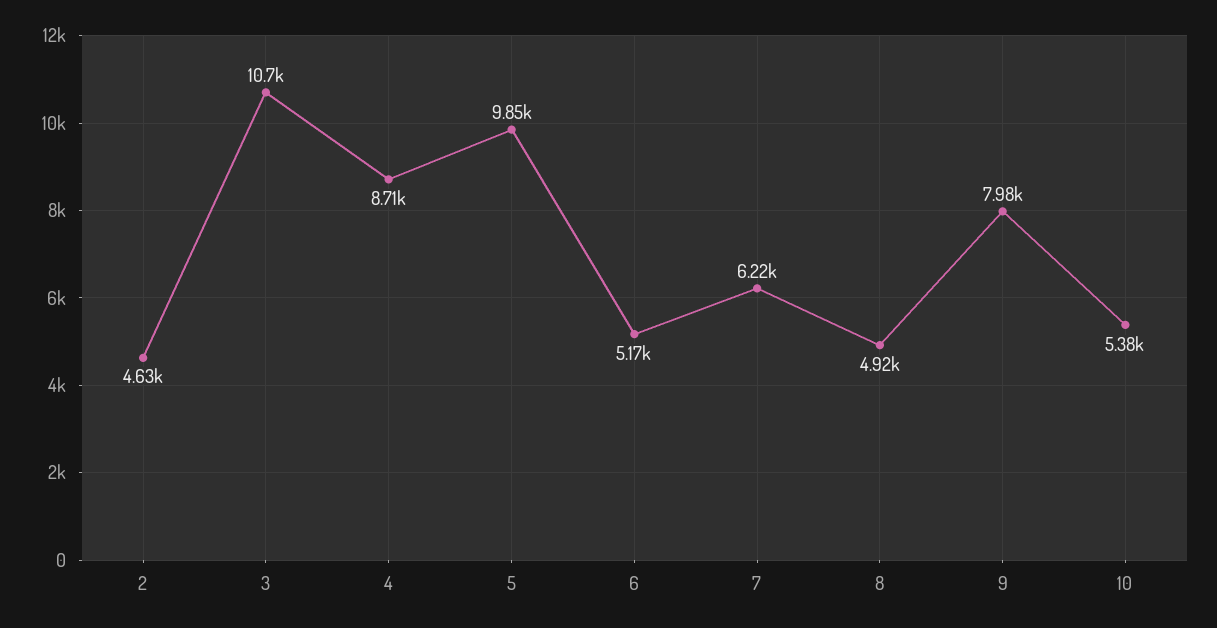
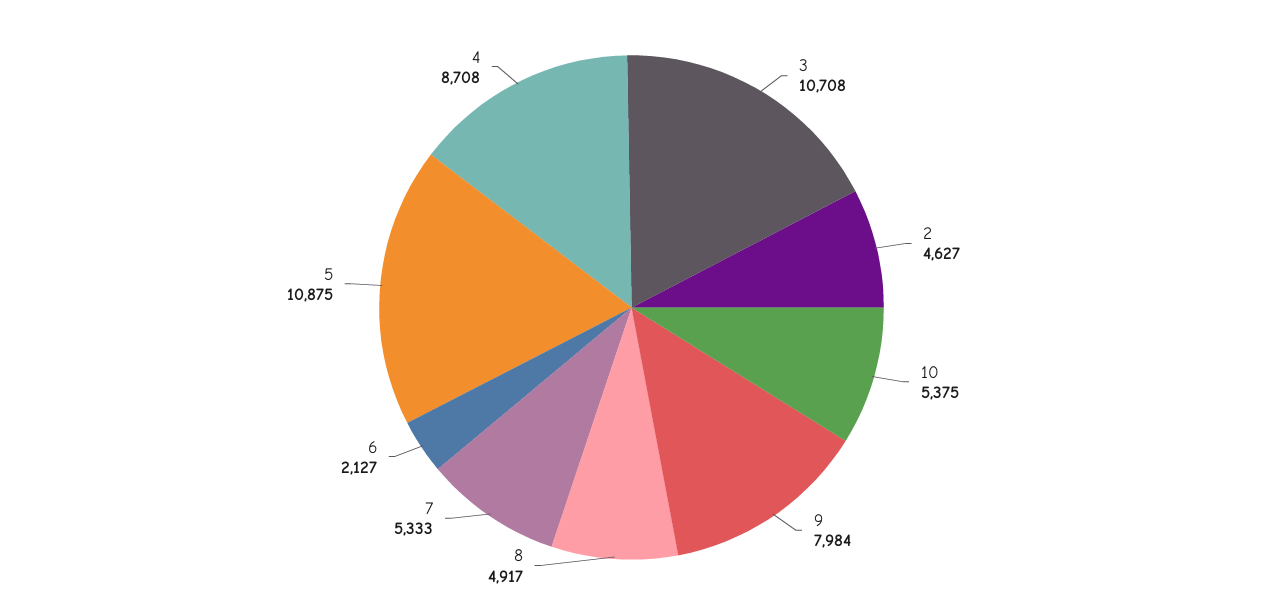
5: 9850 -> 10875
6: 5170 -> 2127
7: 6220 -> 5333

